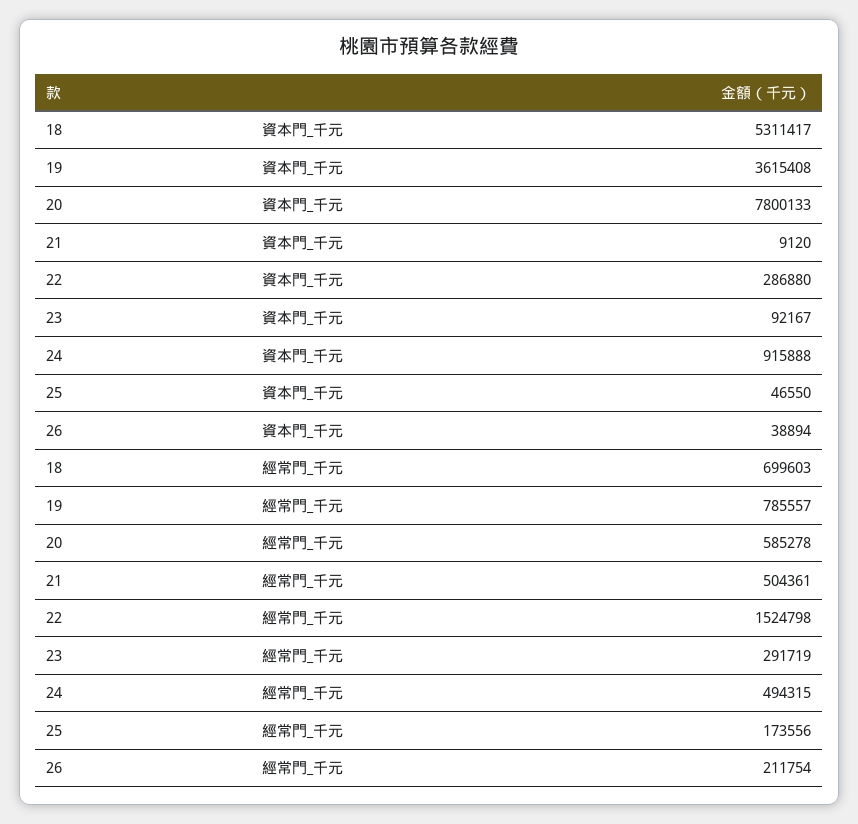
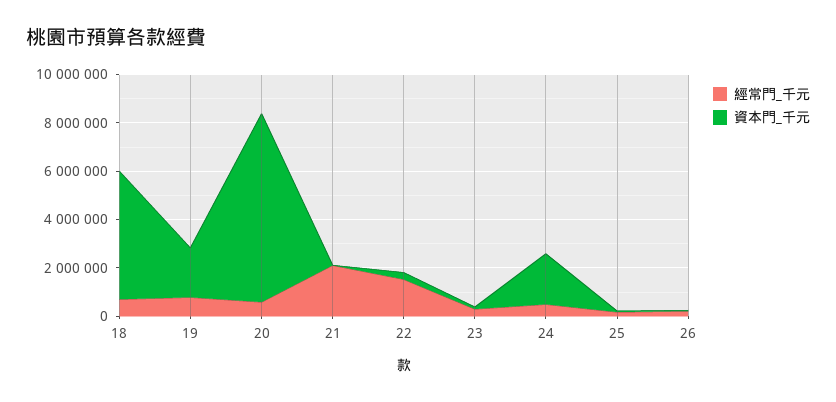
資本門_千元, 19: 3615408 -> 2000000
資本門_千元, 24: 915888 -> 2000000
經常門_千元, 21: 504361 -> 2000000

